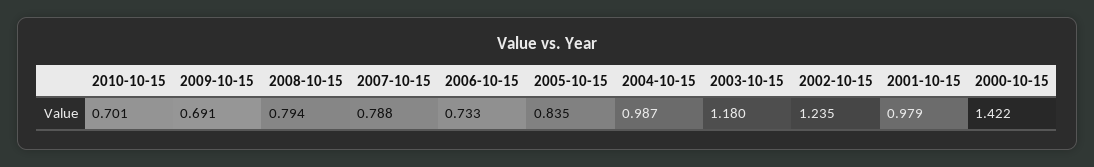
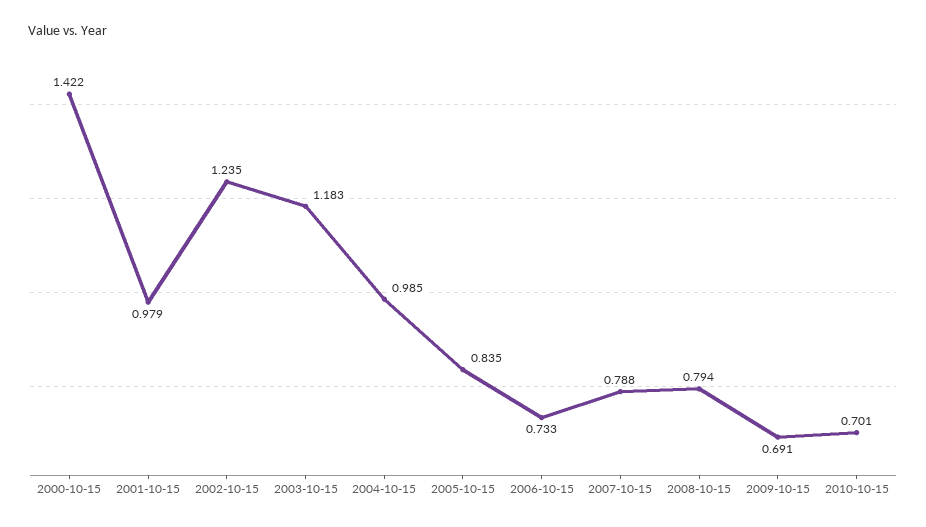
2004-10-15: 0.987 -> 0.985
2003-10-15: 1.18 -> 1.183

